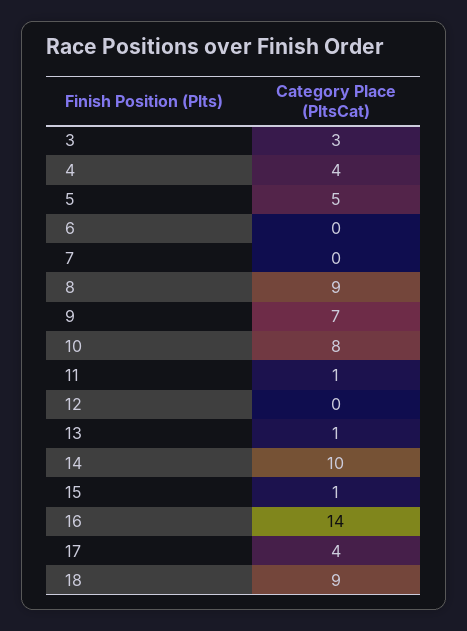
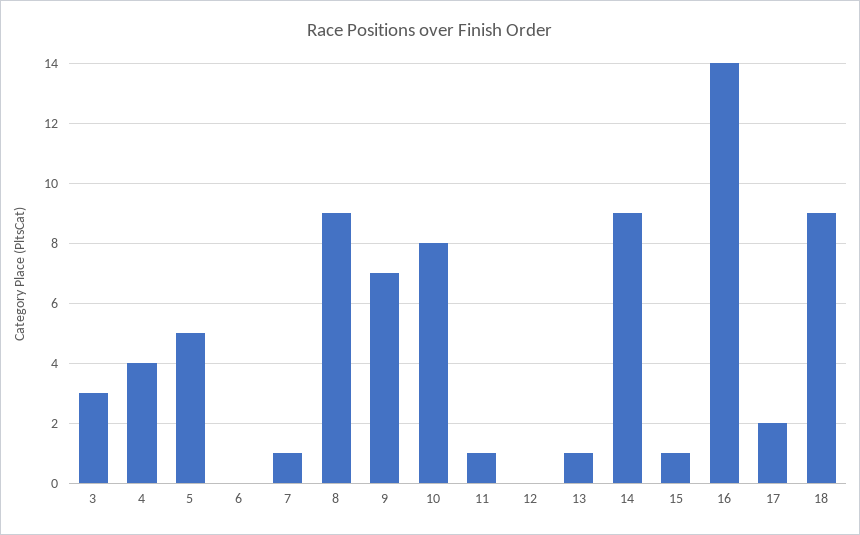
7: 0 -> 1
14: 10 -> 9
17: 4 -> 2

